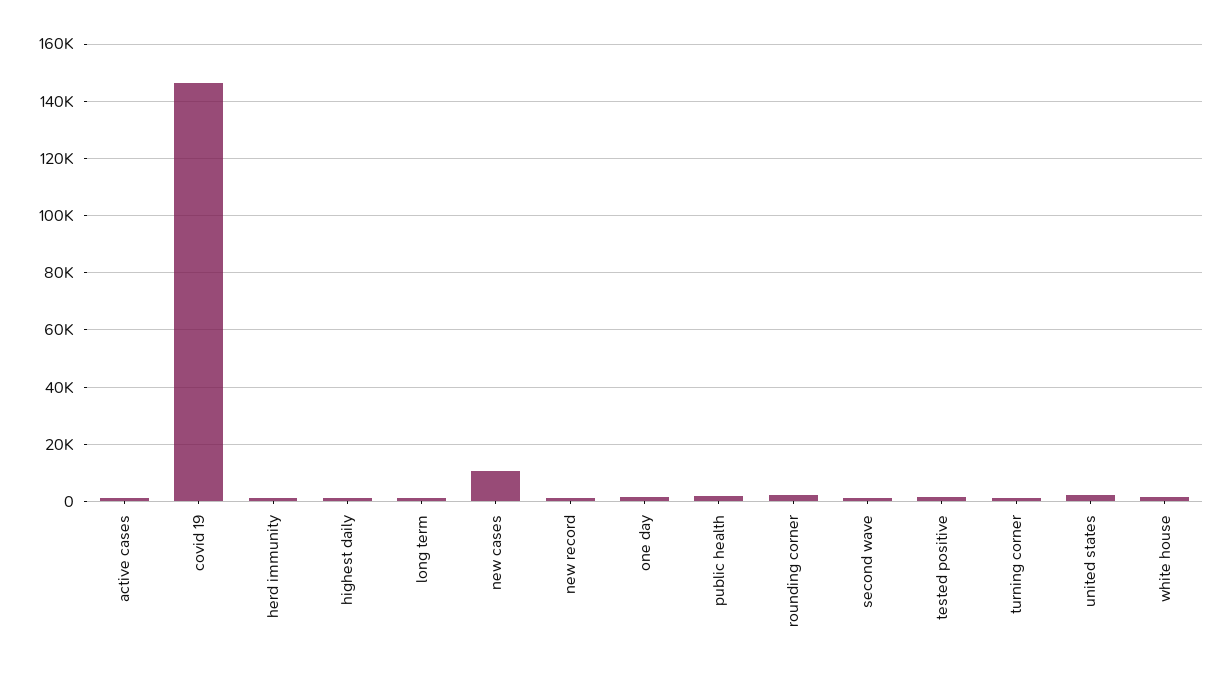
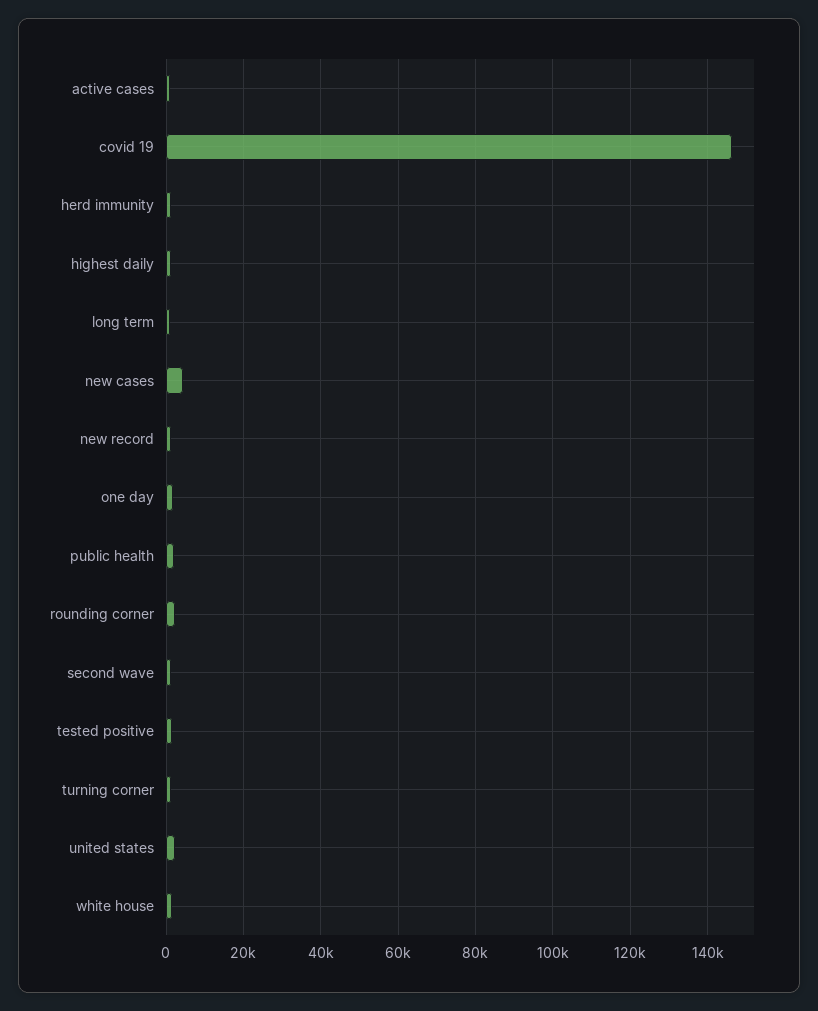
new cases: 10000 -> 4000

